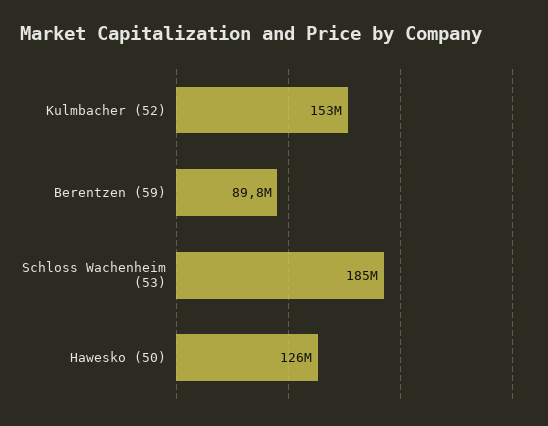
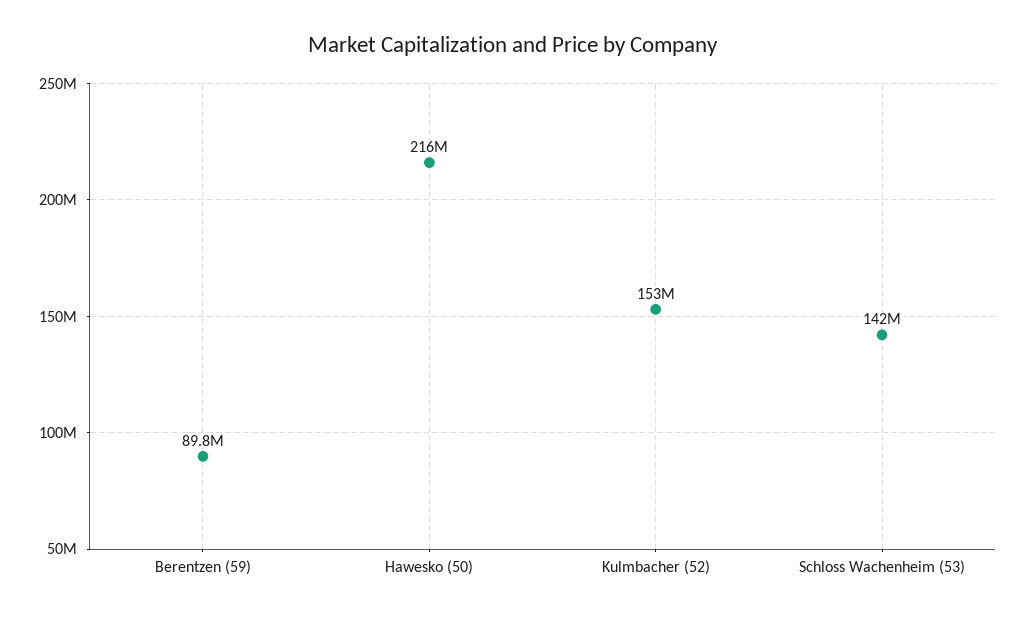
Schloss Wachenheim (53): 185000000 -> 142000000
Hawesko (50): 126000000 -> 216000000

